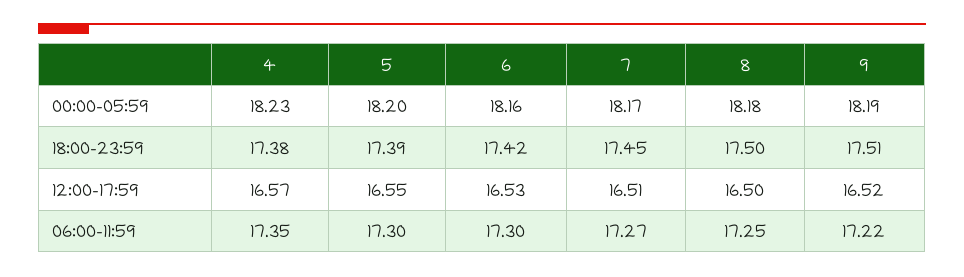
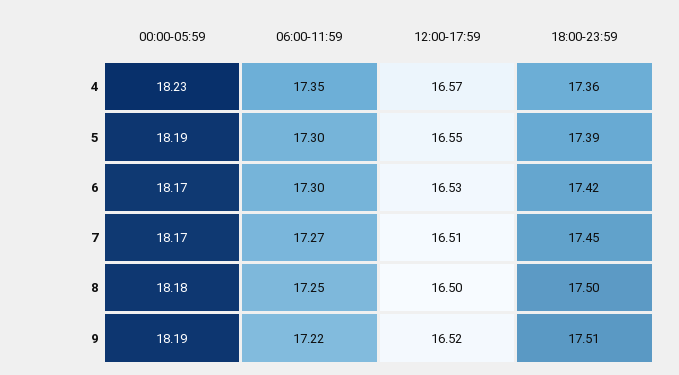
5, 00:00-05:59: 18.2 -> 18.19
6, 00:00-05:59: 18.16 -> 18.17
4, 18:00-23:59: 17.38 -> 17.36

